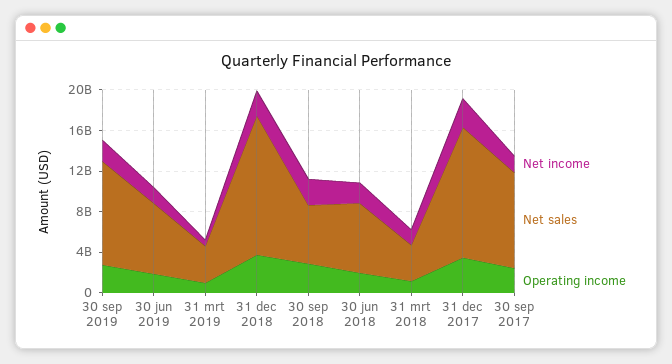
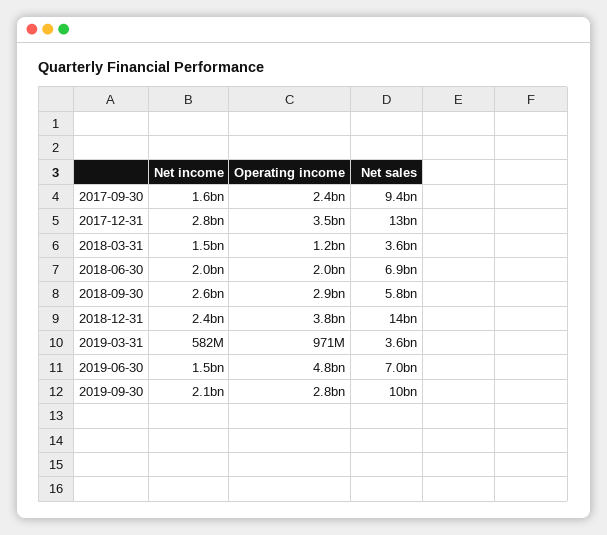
Operating income, 30 jun 2019: 2000000000 -> 4800000000

